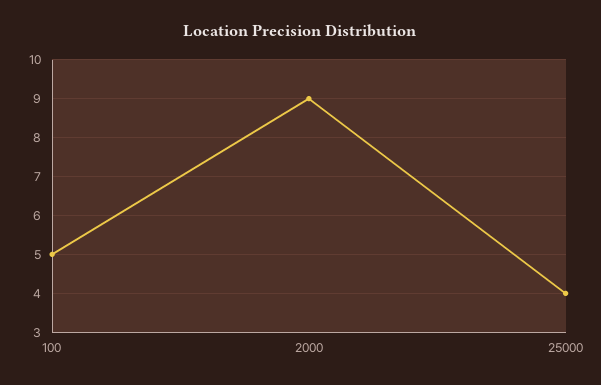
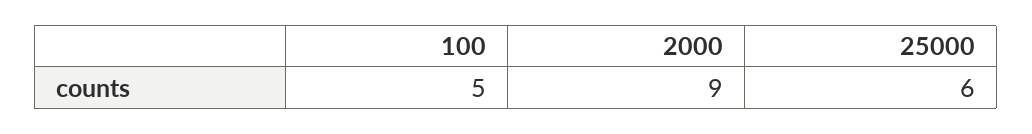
25000: 4 -> 6

